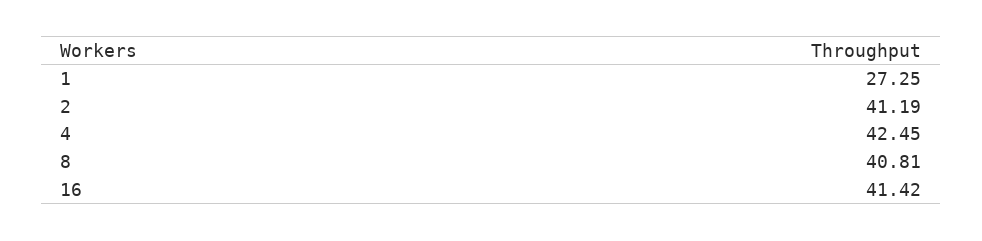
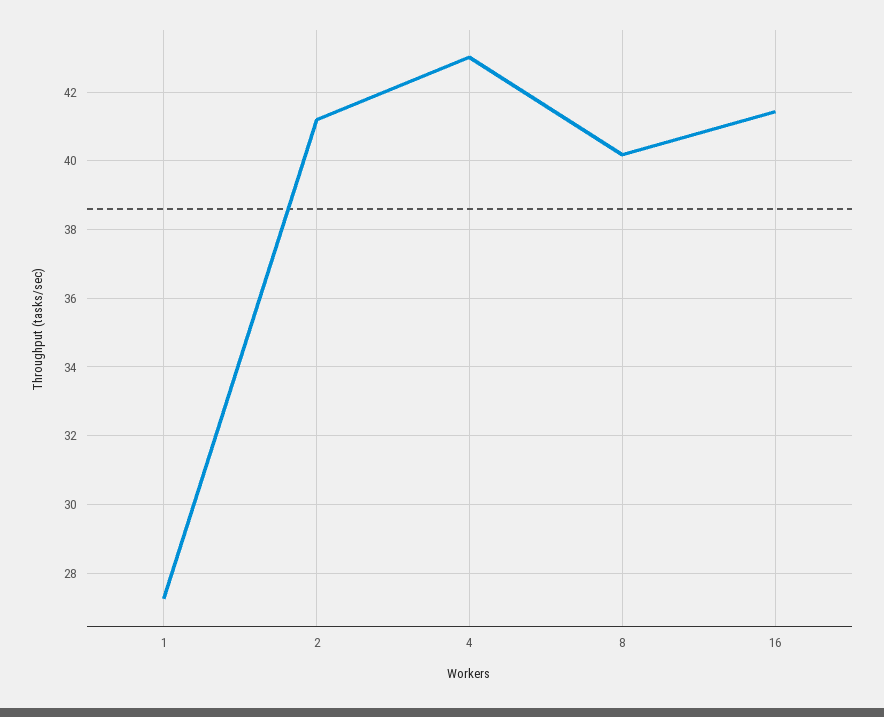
4: 42.45 -> 43
8: 40.81 -> 40.2

